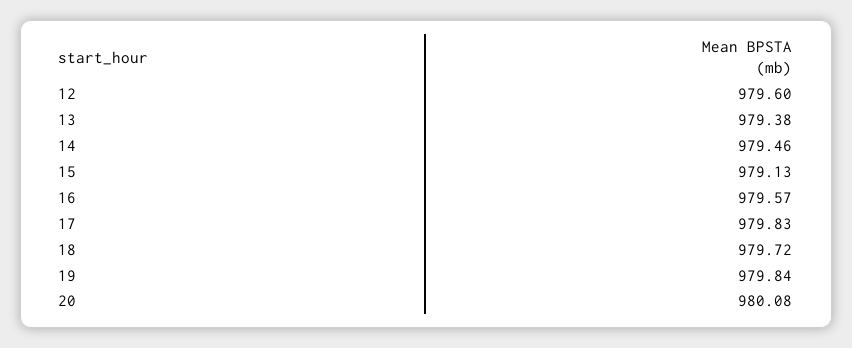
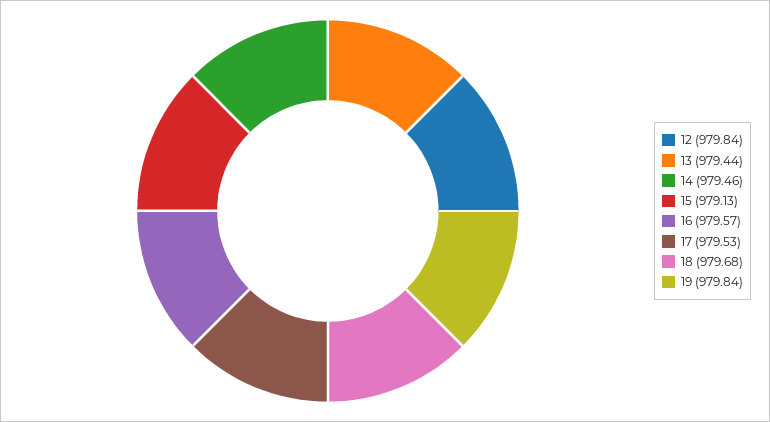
12: 979.6 -> 979.84
13: 979.38 -> 979.44
17: 979.83 -> 979.53
18: 979.72 -> 979.68
20: 980.08 -> none

